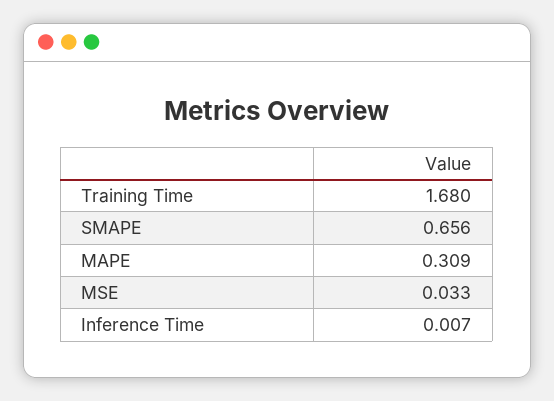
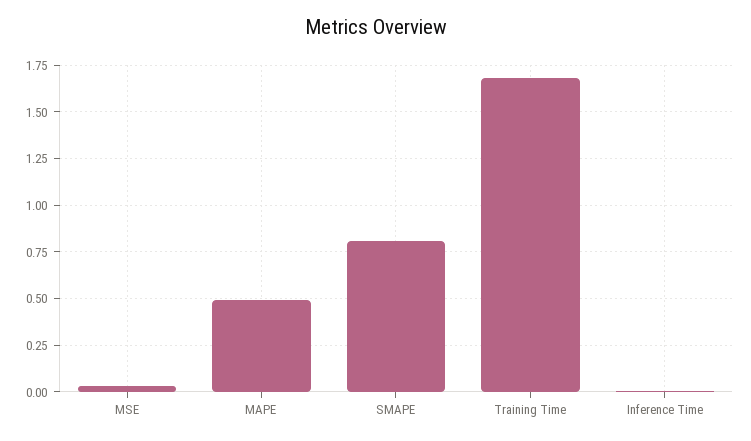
SMAPE: 0.656 -> 0.8
MAPE: 0.309 -> 0.5

